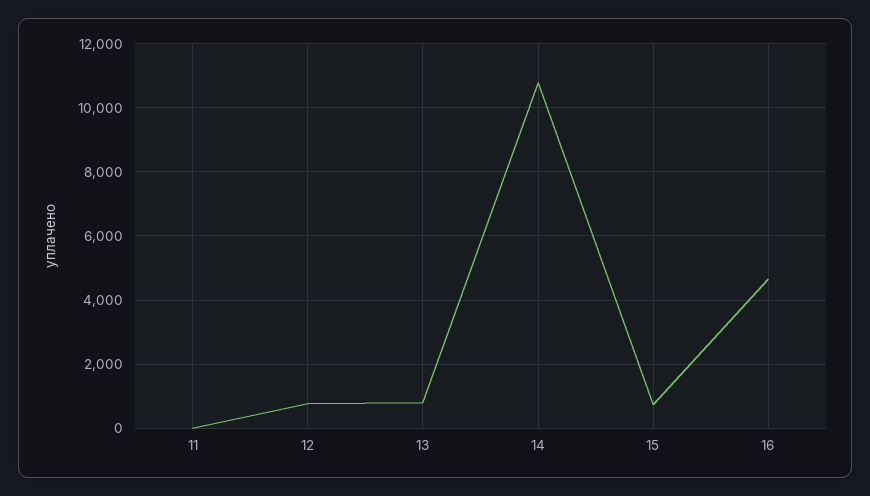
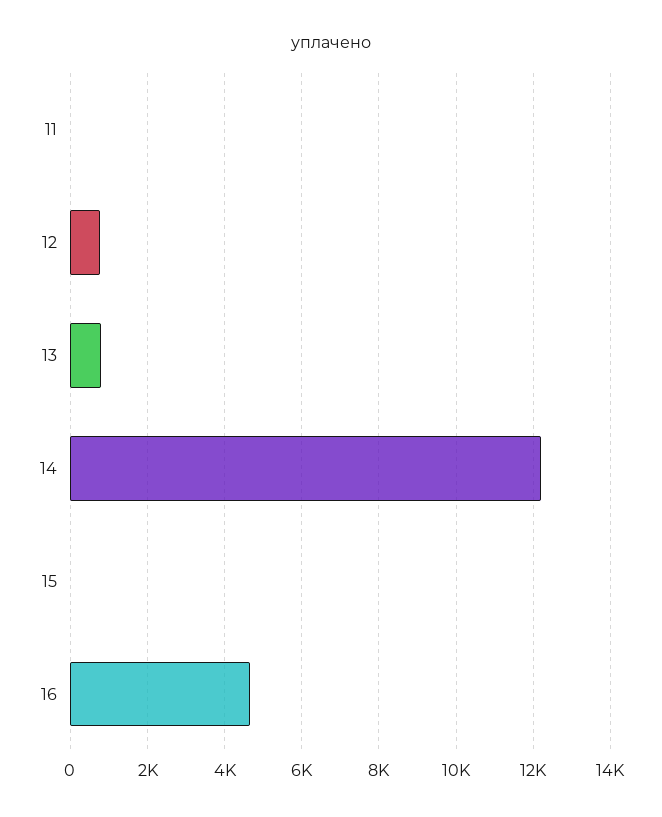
14: 10800 -> 12200
15: 800 -> 0

